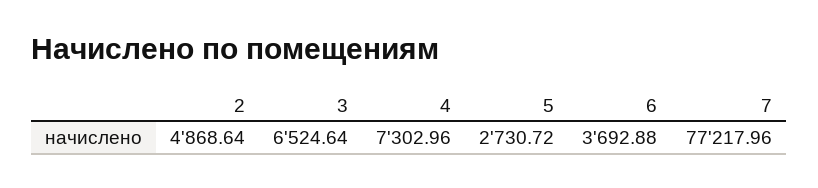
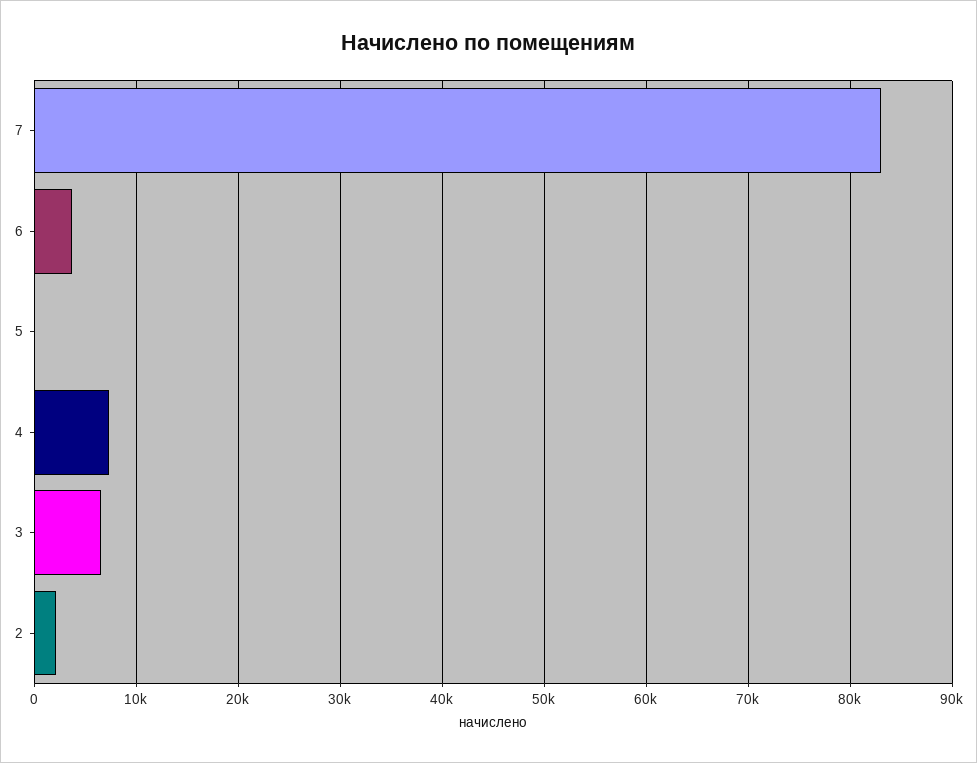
2: 4868.64 -> 2000
5: 2730.72 -> 0
7: 77217.96 -> 83000

